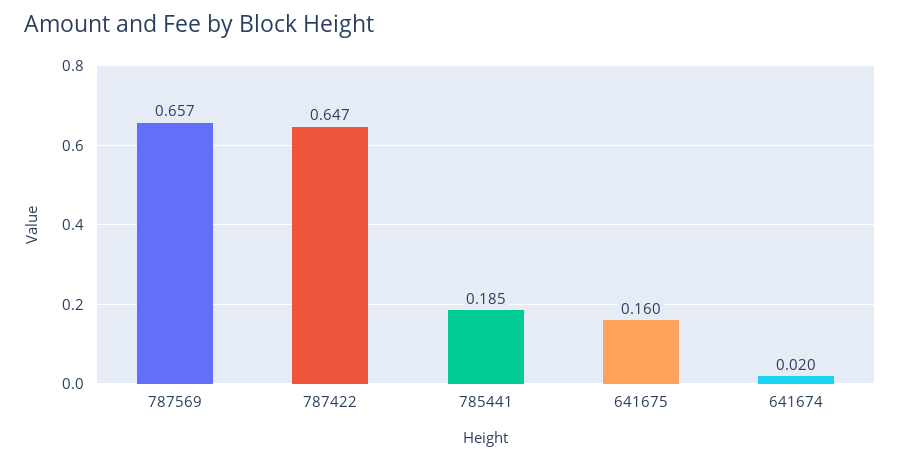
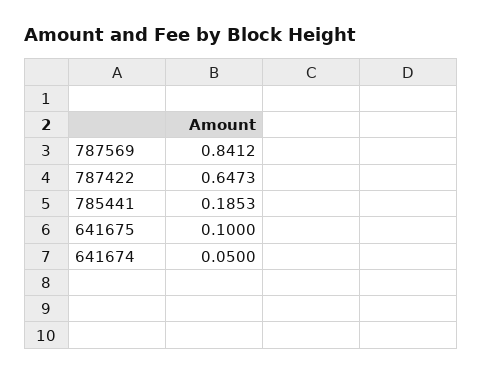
787569: 0.657 -> 0.8412
641675: 0.16 -> 0.1
641674: 0.02 -> 0.05

